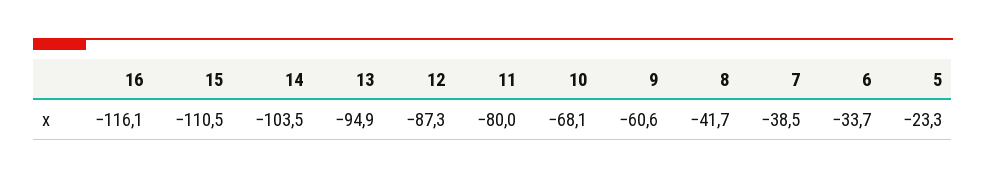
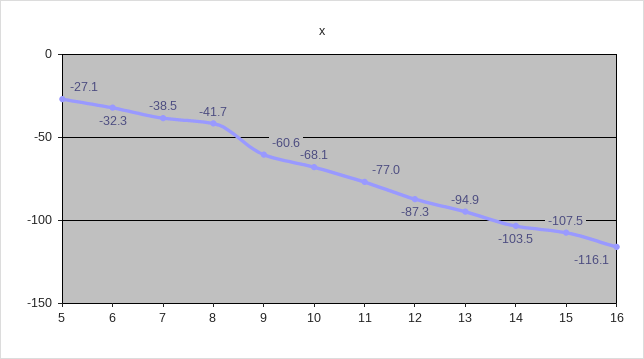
15: -110.5 -> -107.5
11: -80 -> -77
6: -33.7 -> -32.3
5: -23.3 -> -27.1

